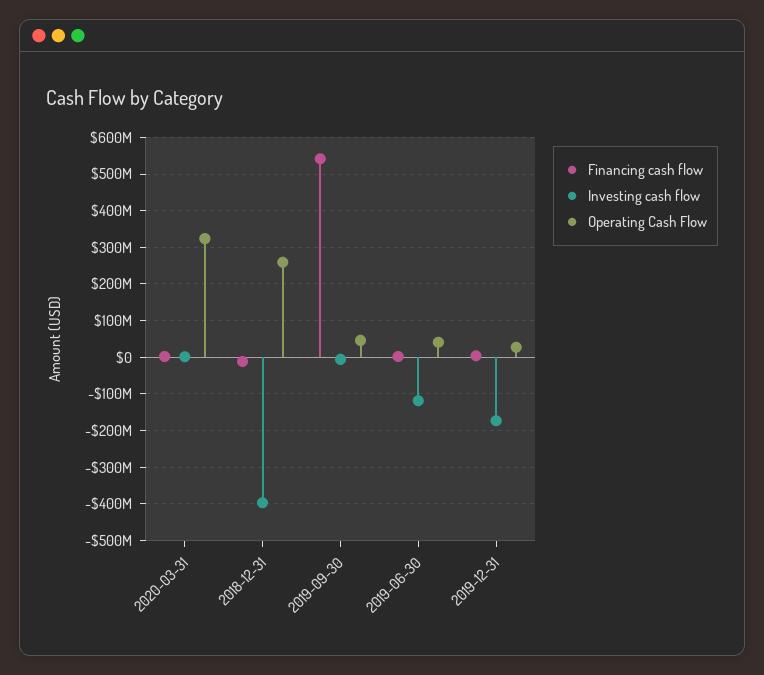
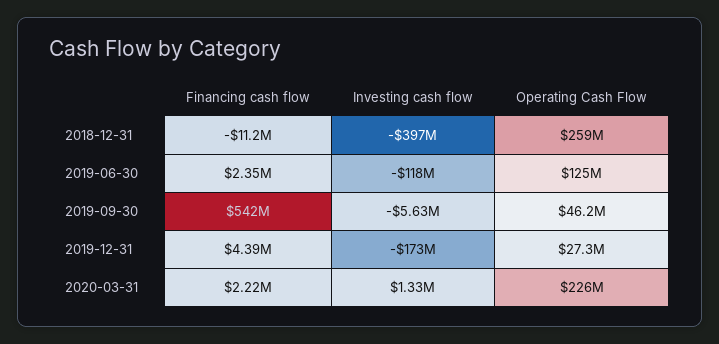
Operating Cash Flow, 2020-03-31: 320000000 -> 226000000
Operating Cash Flow, 2019-06-30: 40000000 -> 125000000

